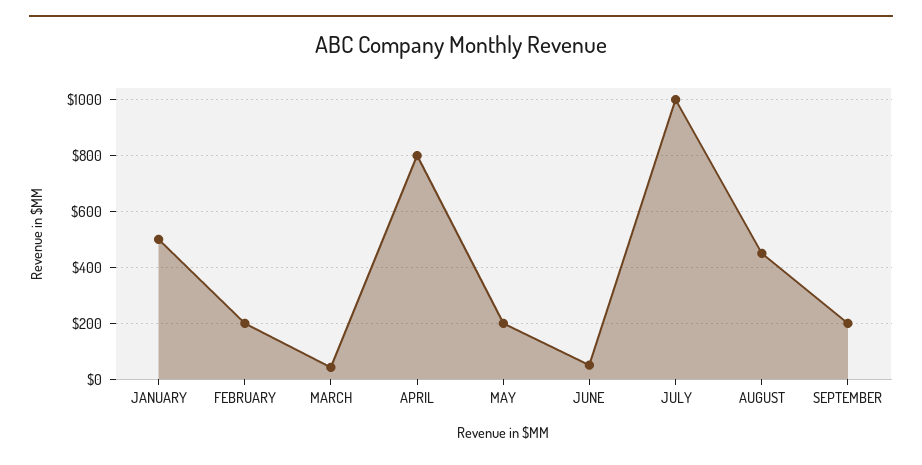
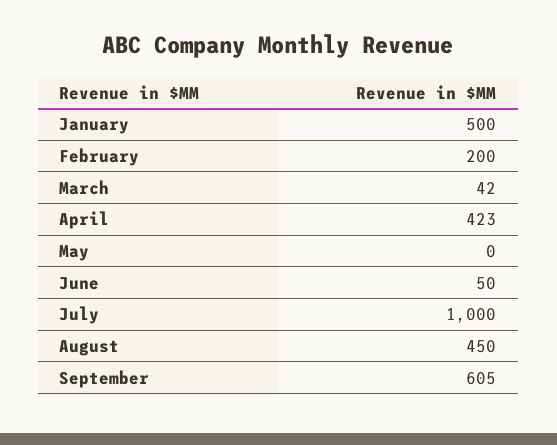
APRIL: 800 -> 423
MAY: 200 -> 0
SEPTEMBER: 200 -> 605

